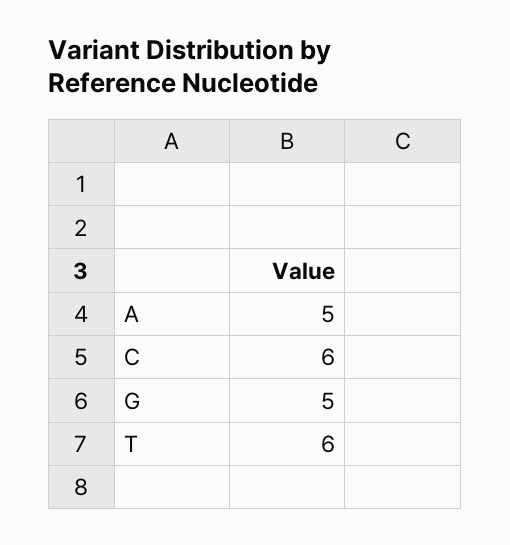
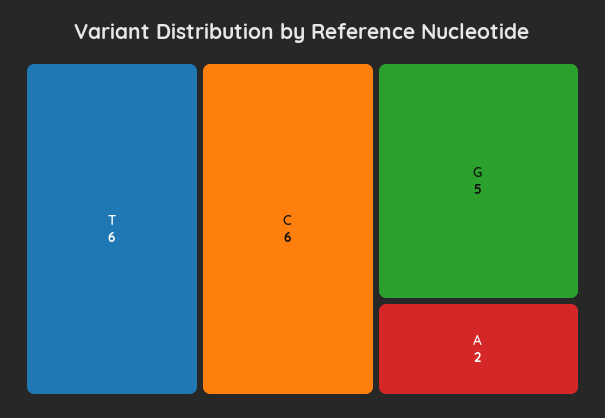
A: 5 -> 2

